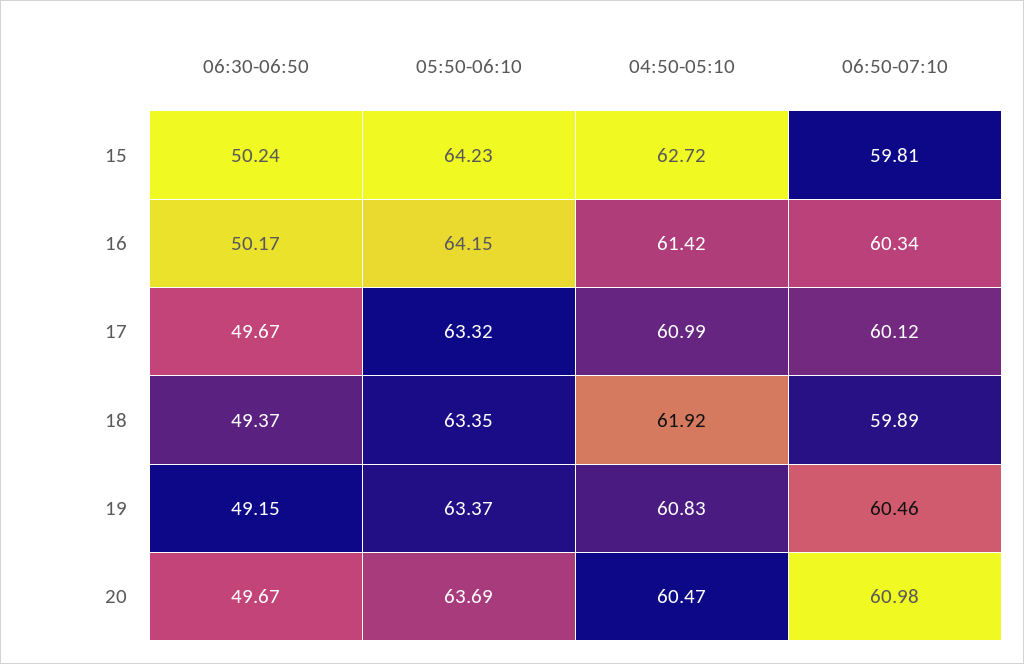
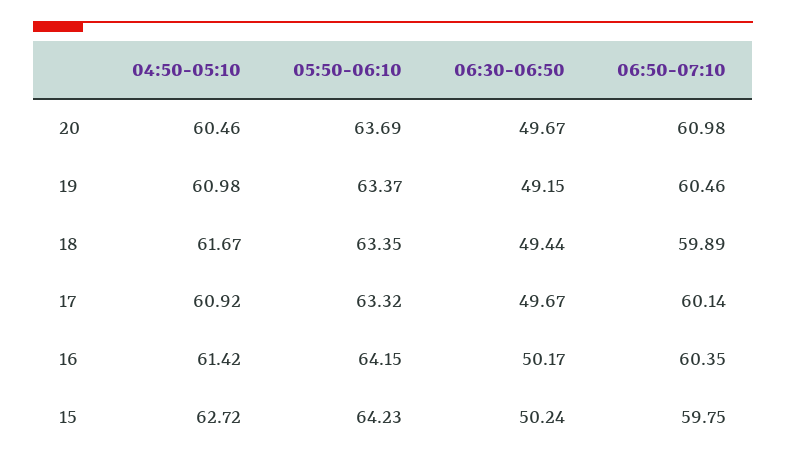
06:50-07:10, 15: 59.81 -> 59.75
06:50-07:10, 16: 60.34 -> 60.35
04:50-05:10, 17: 60.99 -> 60.92
06:50-07:10, 17: 60.12 -> 60.14
06:30-06:50, 18: 49.37 -> 49.44
04:50-05:10, 18: 61.92 -> 61.67
04:50-05:10, 19: 60.83 -> 60.98
04:50-05:10, 20: 60.47 -> 60.46

